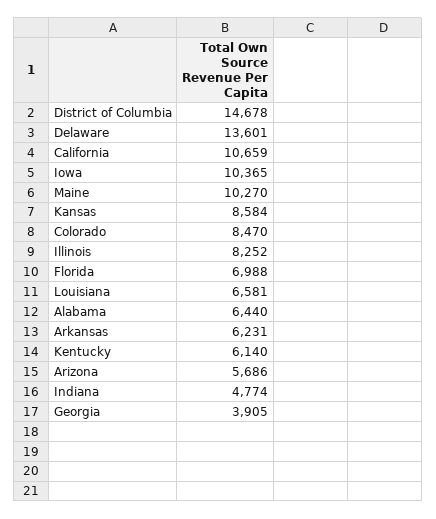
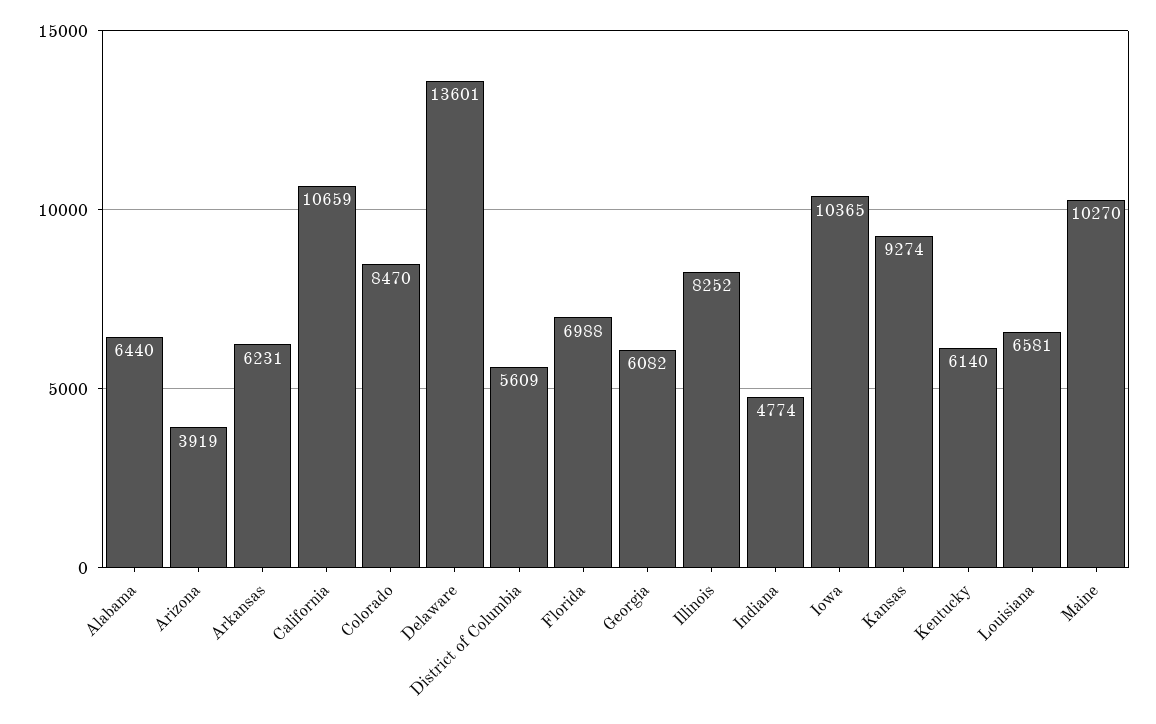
District of Columbia: 14678 -> 5609
Kansas: 8584 -> 9274
Arizona: 5686 -> 3919
Georgia: 3905 -> 6082

